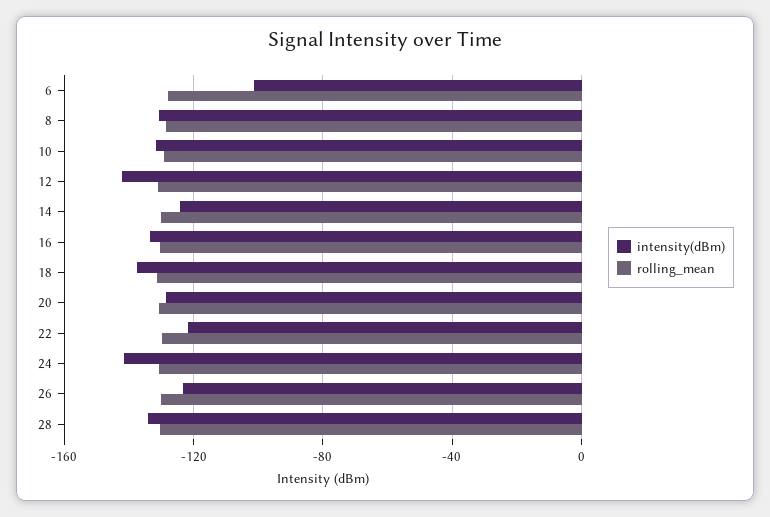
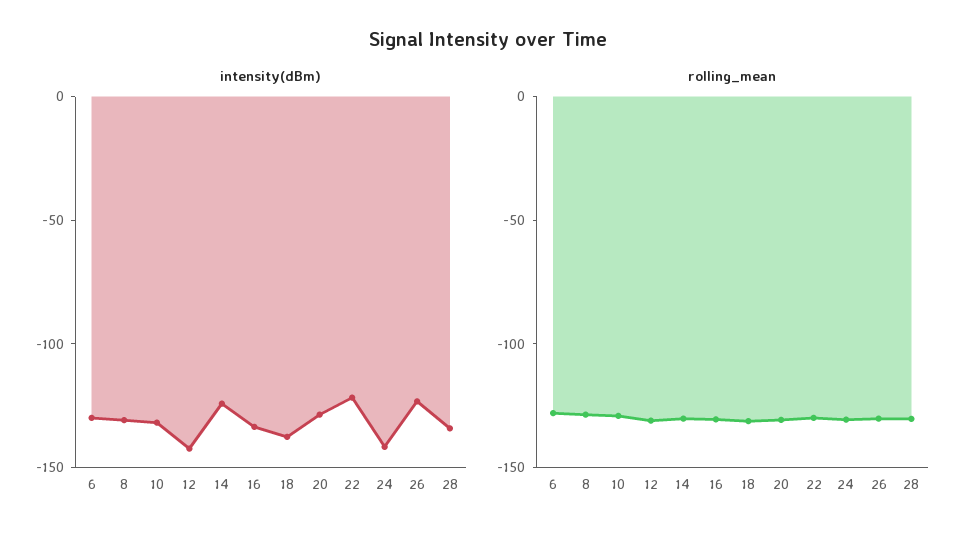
intensity(dBm), 6: -100 -> -130

